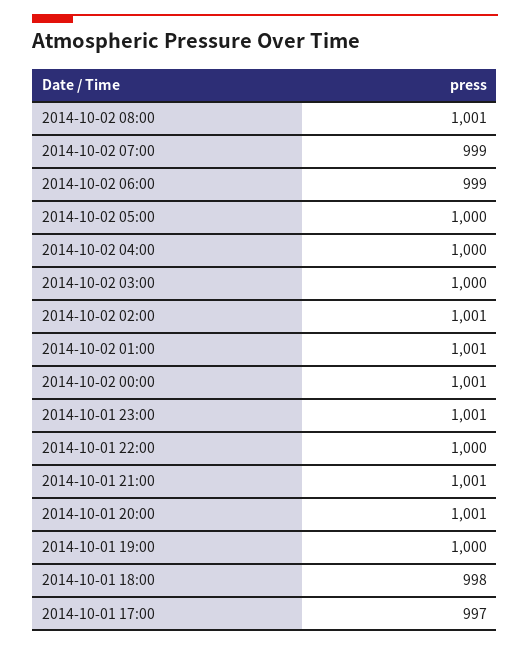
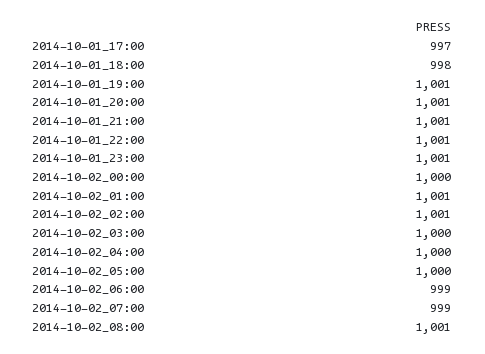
2014-10-02 00:00: 1001 -> 1000
2014-10-01 22:00: 1000 -> 1001
2014-10-01 19:00: 1000 -> 1001

